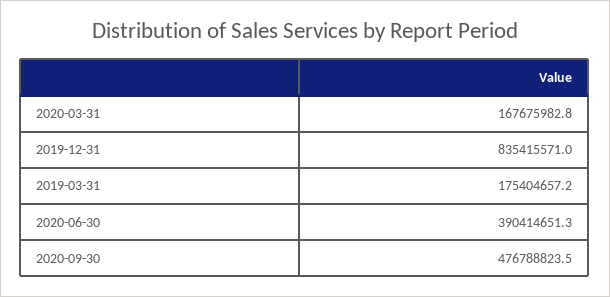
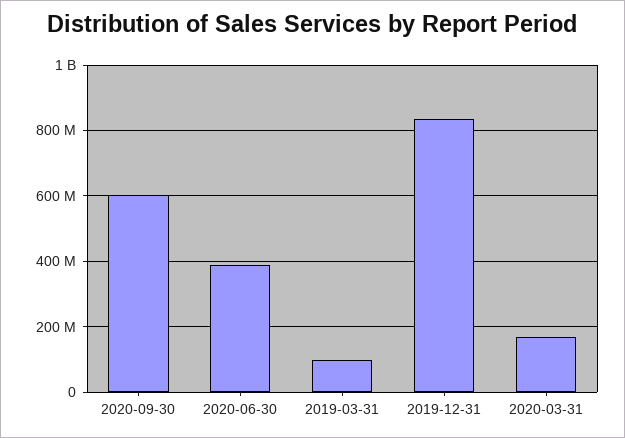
2019-03-31: 175404657.2 -> 100000000
2020-09-30: 476788823.5 -> 600000000

